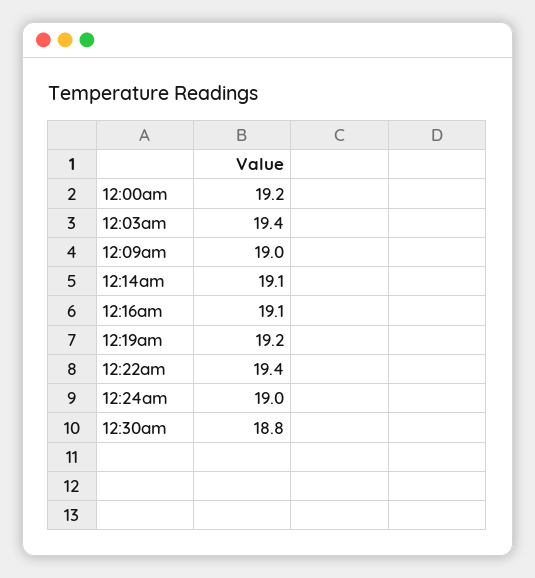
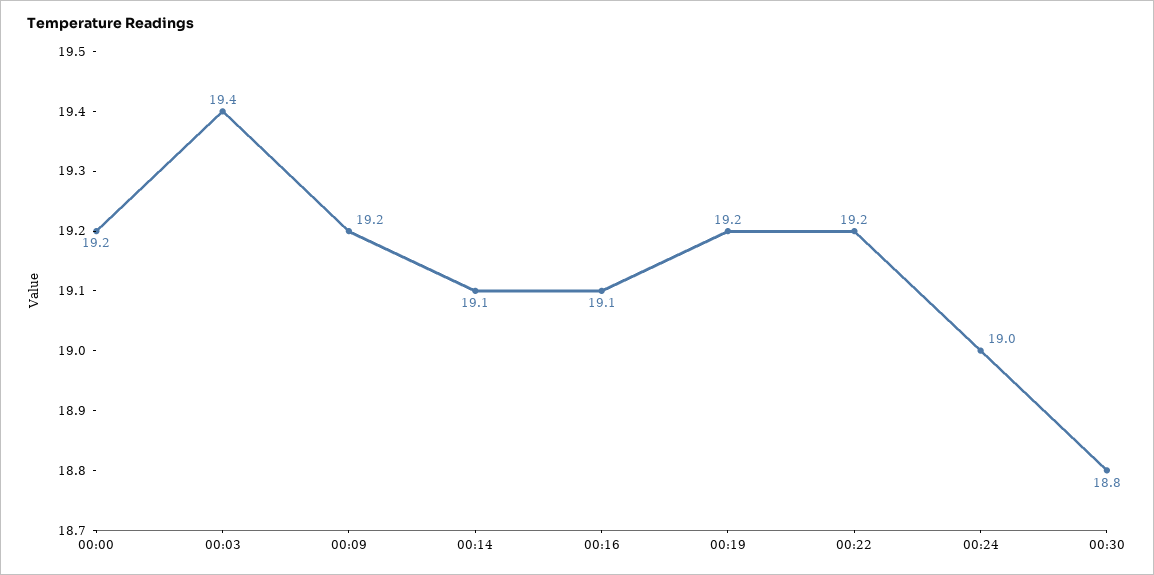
12:09am: 19 -> 19.2
12:22am: 19.4 -> 19.2

